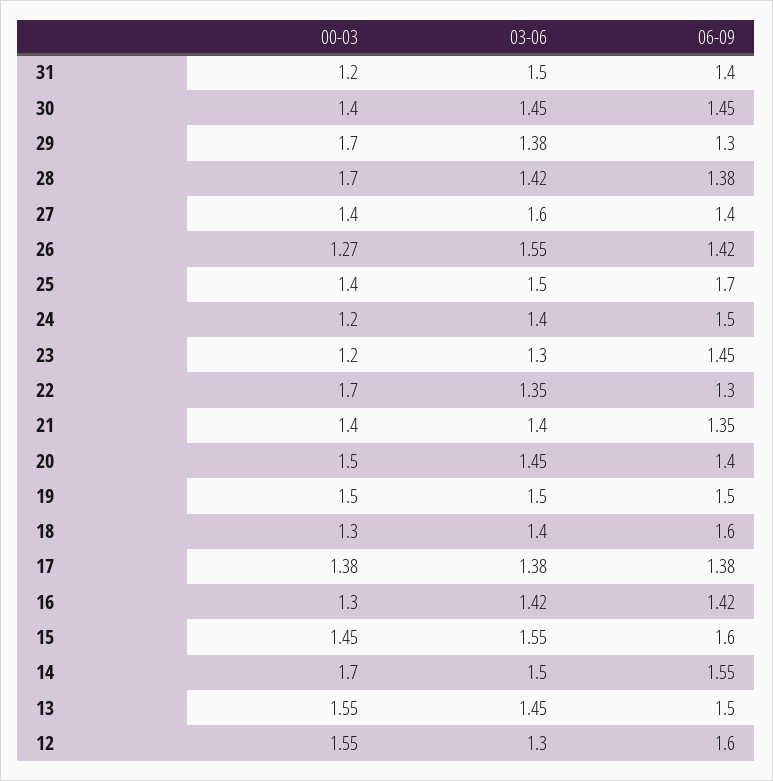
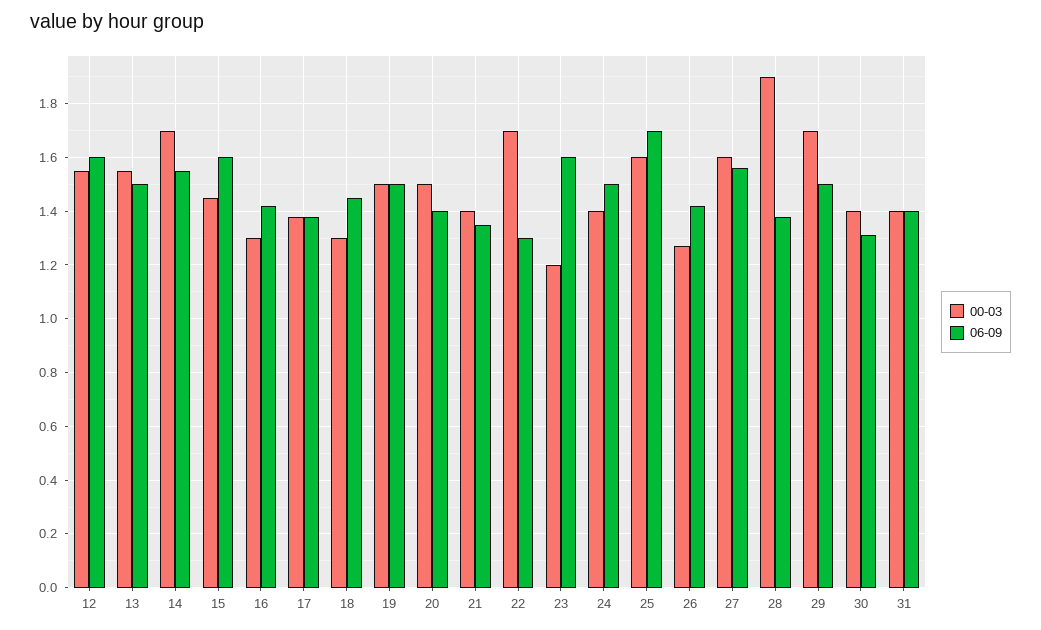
00-03, 31: 1.2 -> 1.4
03-06, 31: 1.5 -> none
03-06, 30: 1.45 -> none
06-09, 30: 1.45 -> 1.3
03-06, 29: 1.38 -> none
06-09, 29: 1.3 -> 1.5
00-03, 28: 1.7 -> 1.9
03-06, 28: 1.42 -> none
00-03, 27: 1.4 -> 1.6
03-06, 27: 1.6 -> none
06-09, 27: 1.4 -> 1.55
03-06, 26: 1.55 -> none
00-03, 25: 1.4 -> 1.6
03-06, 25: 1.5 -> none
00-03, 24: 1.2 -> 1.4
03-06, 24: 1.4 -> none
03-06, 23: 1.3 -> none
06-09, 23: 1.45 -> 1.6
03-06, 22: 1.35 -> none
03-06, 21: 1.4 -> none
03-06, 20: 1.45 -> none
03-06, 19: 1.5 -> none
03-06, 18: 1.4 -> none
06-09, 18: 1.6 -> 1.45
03-06, 17: 1.38 -> none
03-06, 16: 1.42 -> none
03-06, 15: 1.55 -> none
03-06, 14: 1.5 -> none
03-06, 13: 1.45 -> none
03-06, 12: 1.3 -> none

